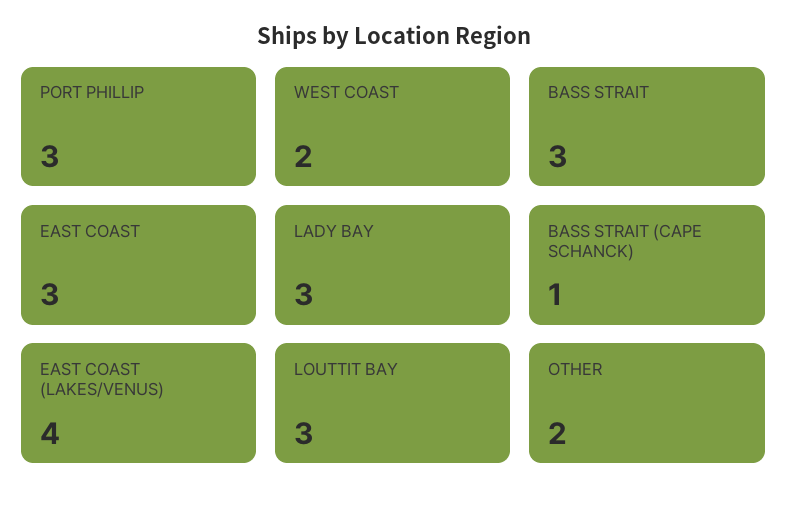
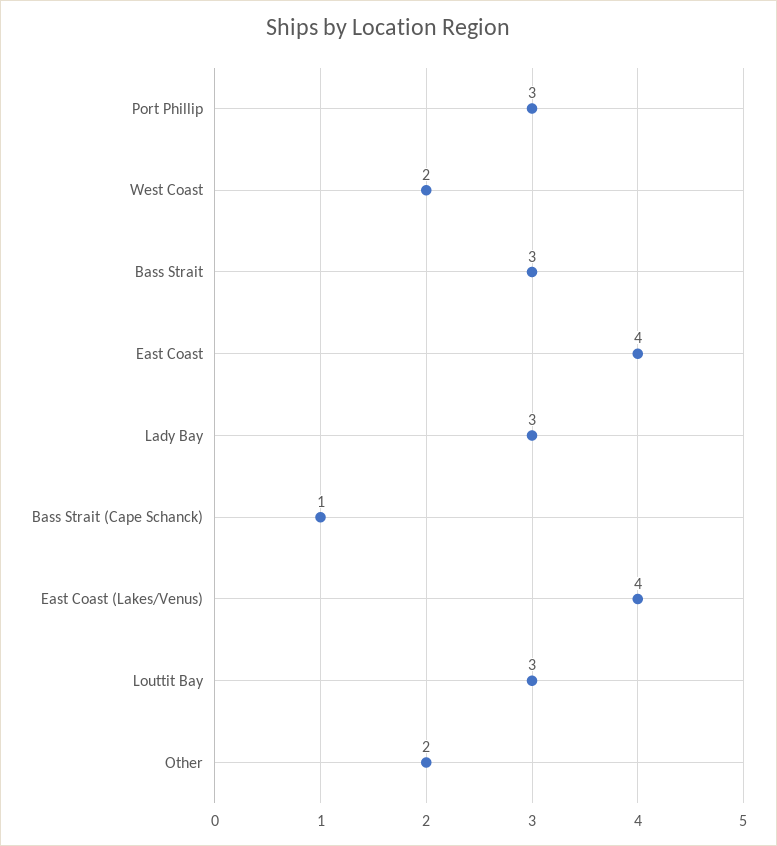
EAST COAST: 3 -> 4

